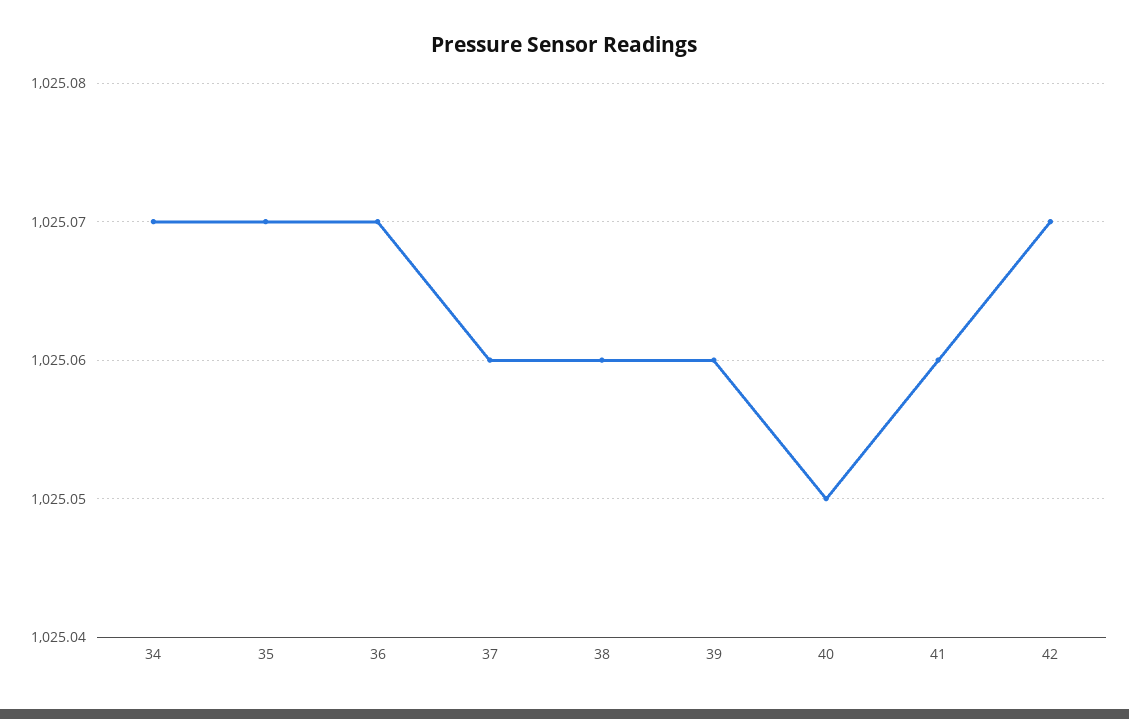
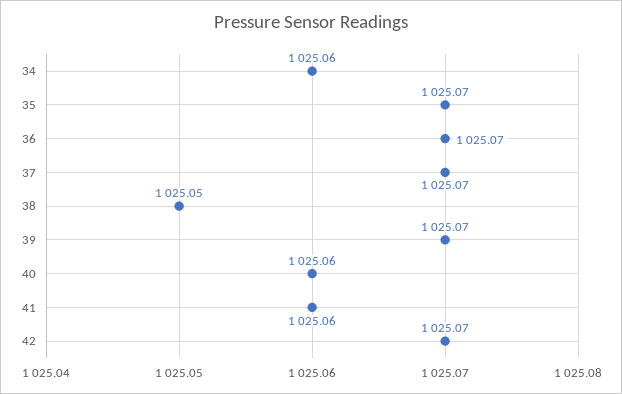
34: 1025.07 -> 1025.06
37: 1025.06 -> 1025.07
38: 1025.06 -> 1025.05
39: 1025.06 -> 1025.07
40: 1025.05 -> 1025.06

